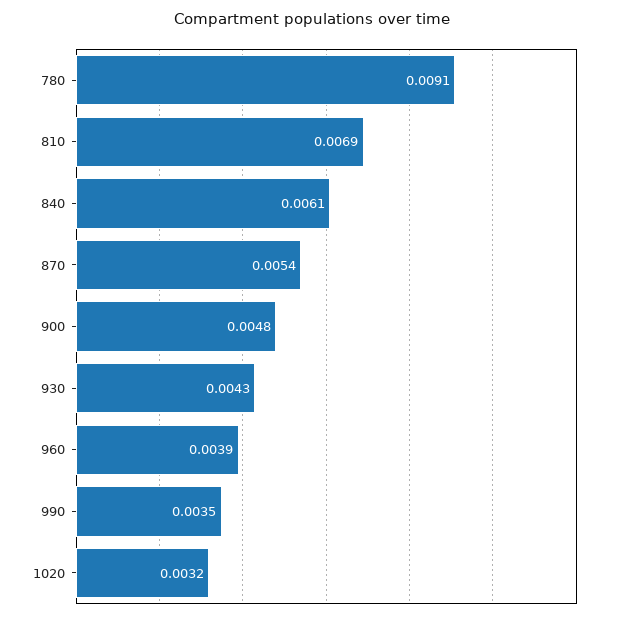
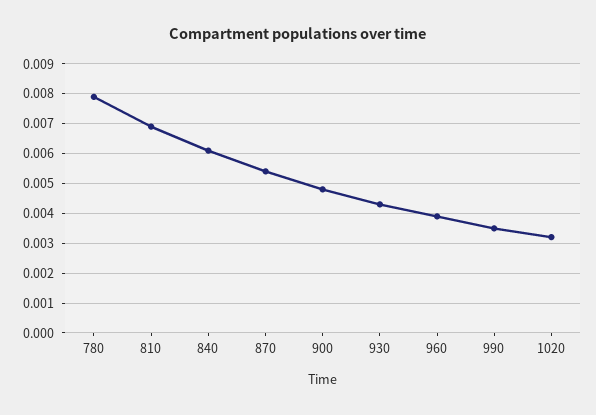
780: 0.0091 -> 0.008

